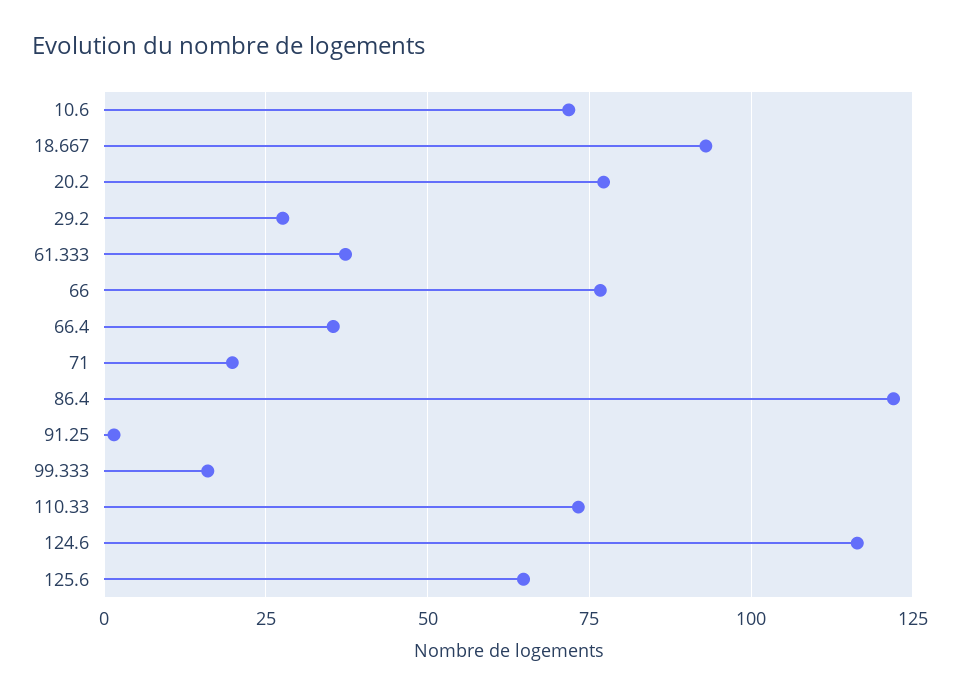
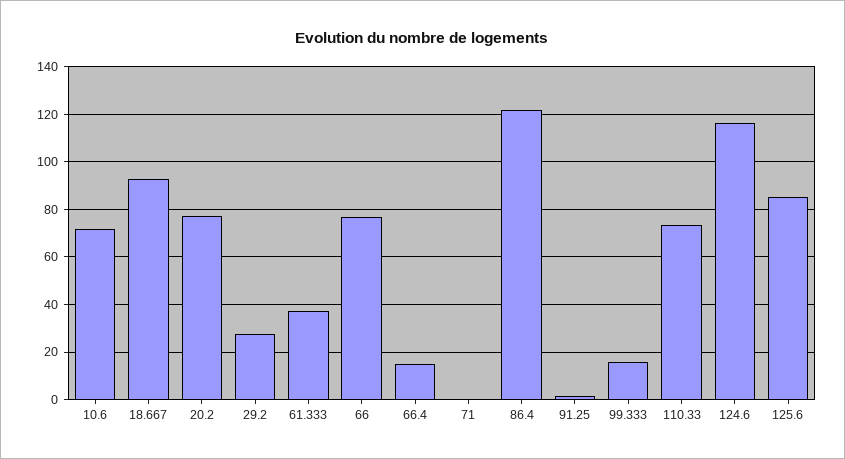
66.4: 35 -> 15
71: 20 -> 0
125.6: 65 -> 85

